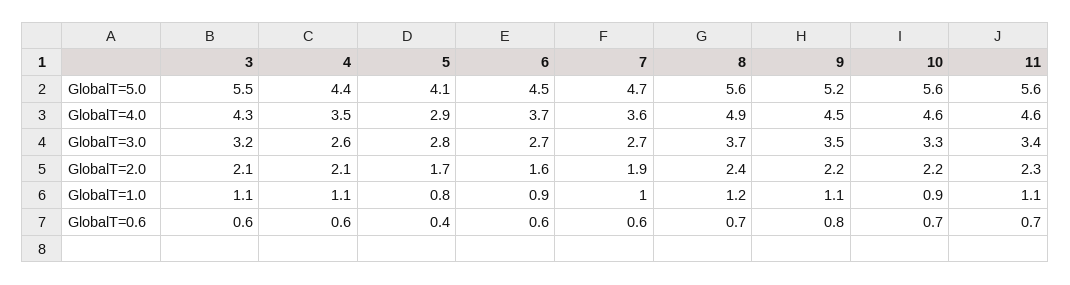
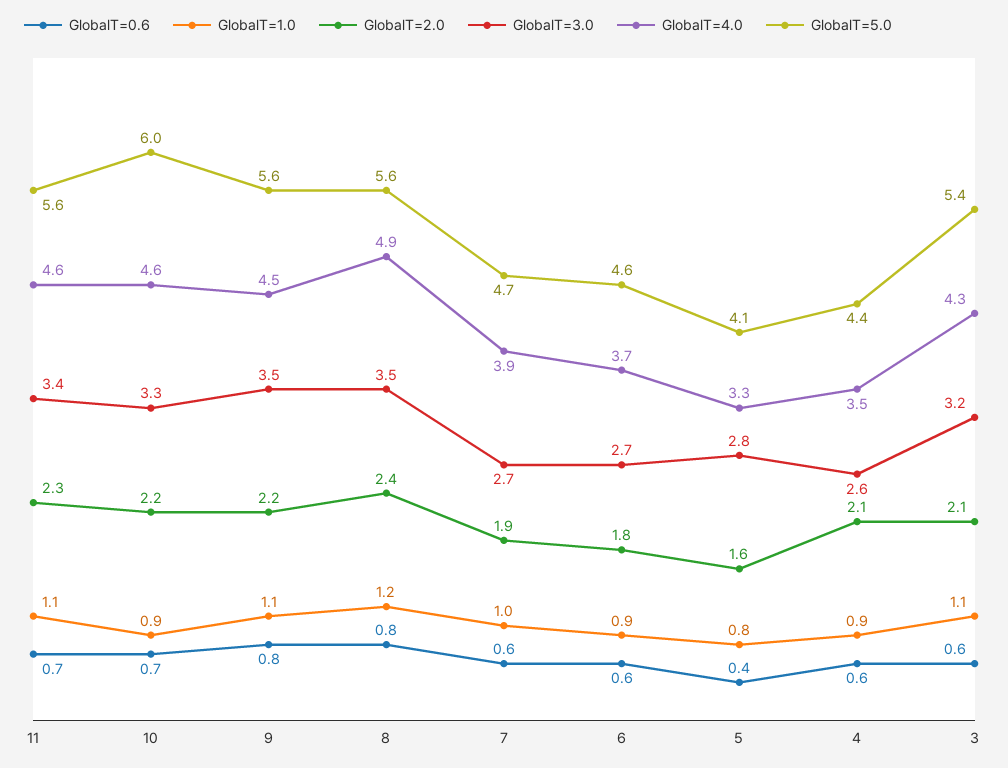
GlobalT=5.0, 3: 5.5 -> 5.4
GlobalT=5.0, 6: 4.5 -> 4.6
GlobalT=5.0, 9: 5.2 -> 5.6
GlobalT=5.0, 10: 5.6 -> 6
GlobalT=4.0, 5: 2.9 -> 3.3
GlobalT=4.0, 7: 3.6 -> 3.9
GlobalT=3.0, 8: 3.7 -> 3.5
GlobalT=2.0, 5: 1.7 -> 1.6
GlobalT=2.0, 6: 1.6 -> 1.8
GlobalT=1.0, 4: 1.1 -> 0.9
GlobalT=0.6, 8: 0.7 -> 0.8

